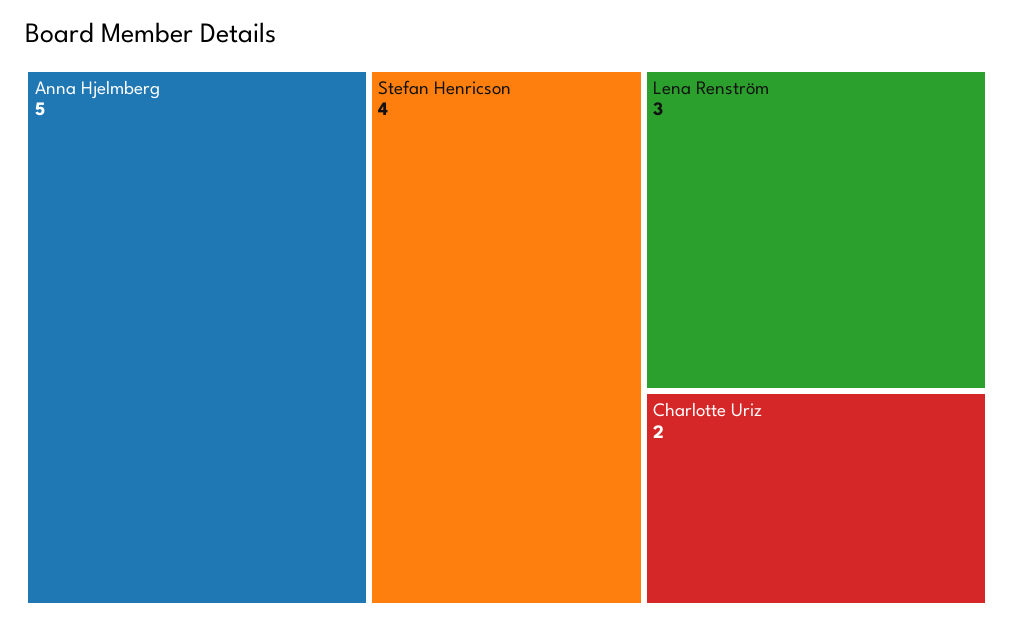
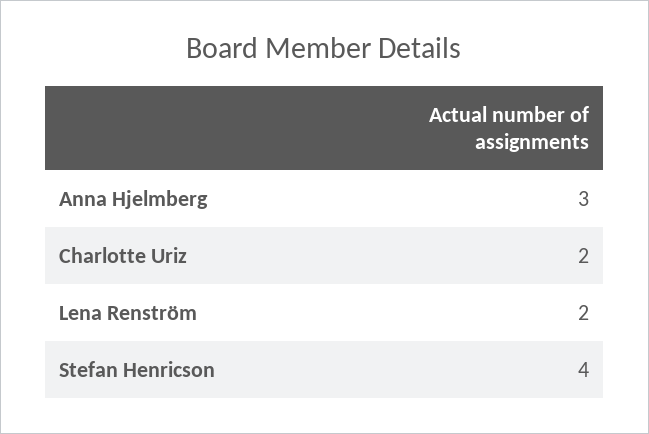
Anna Hjelmberg: 5 -> 3
Lena Renström: 3 -> 2

